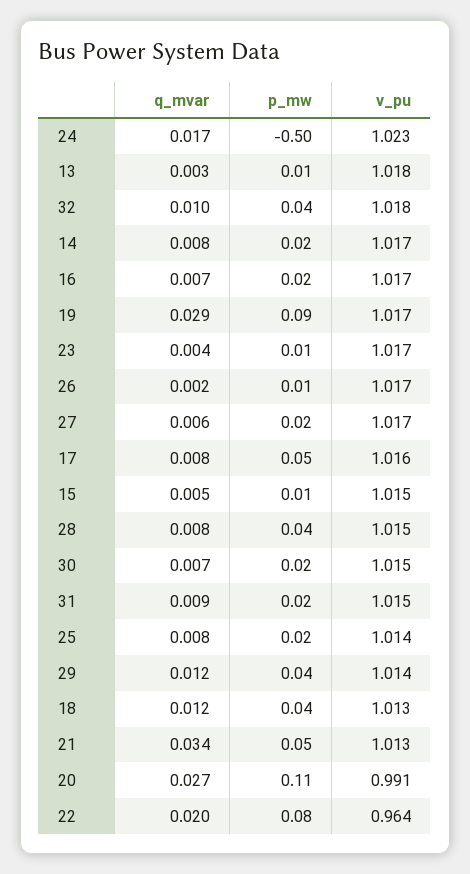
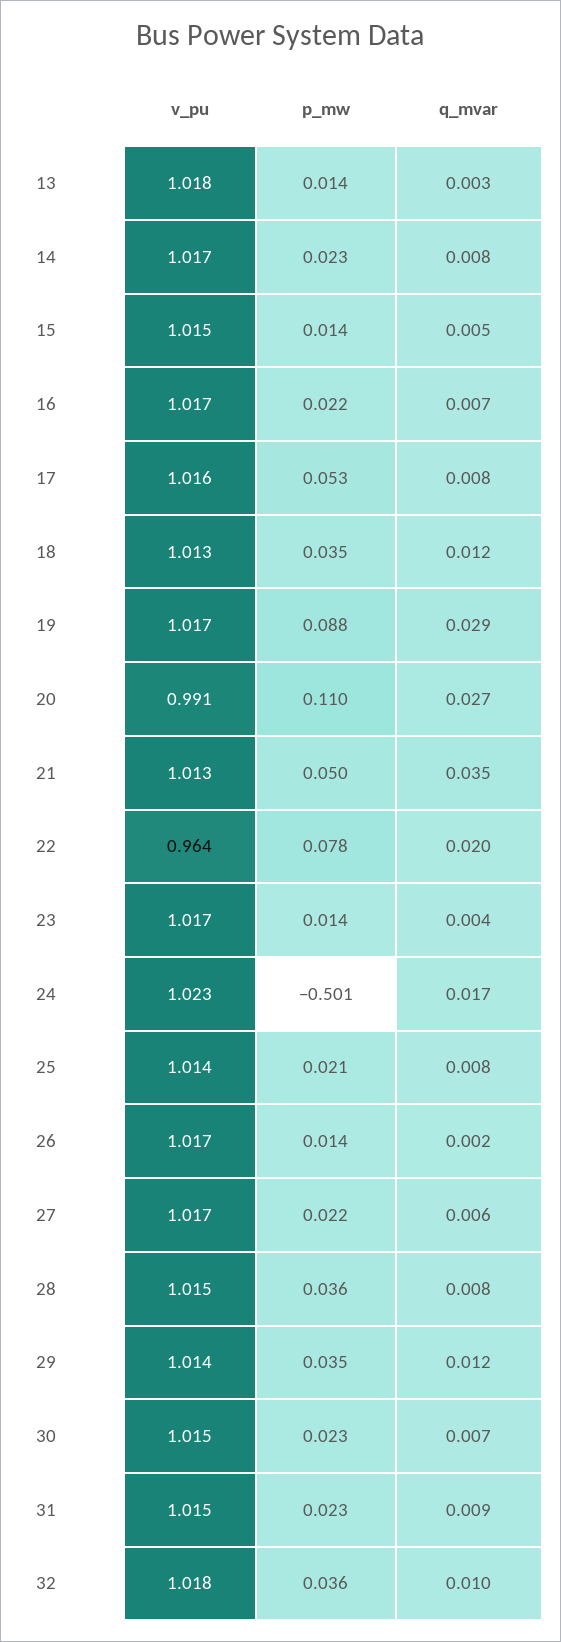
q_mvar, 21: 0.034 -> 0.035

